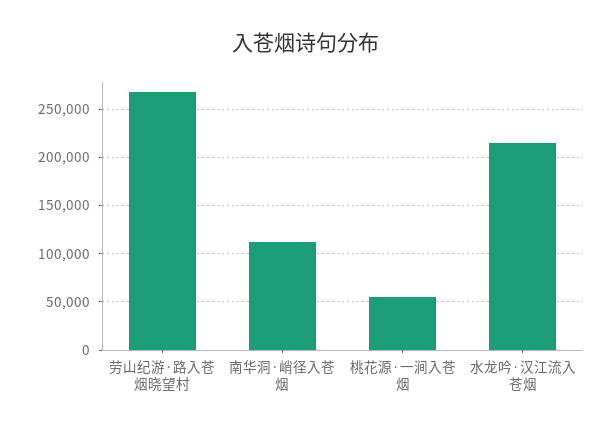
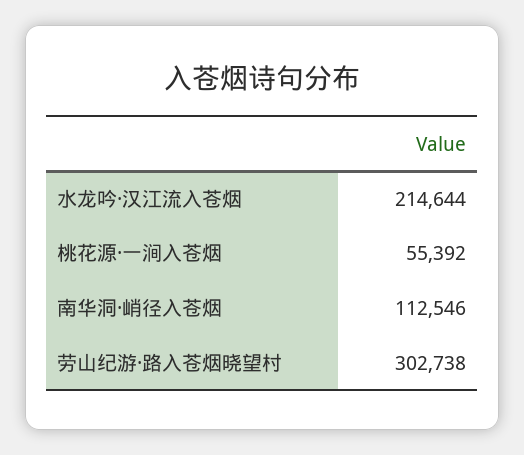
劳山纪游·路入苍烟晓望村: 270000 -> 302738

